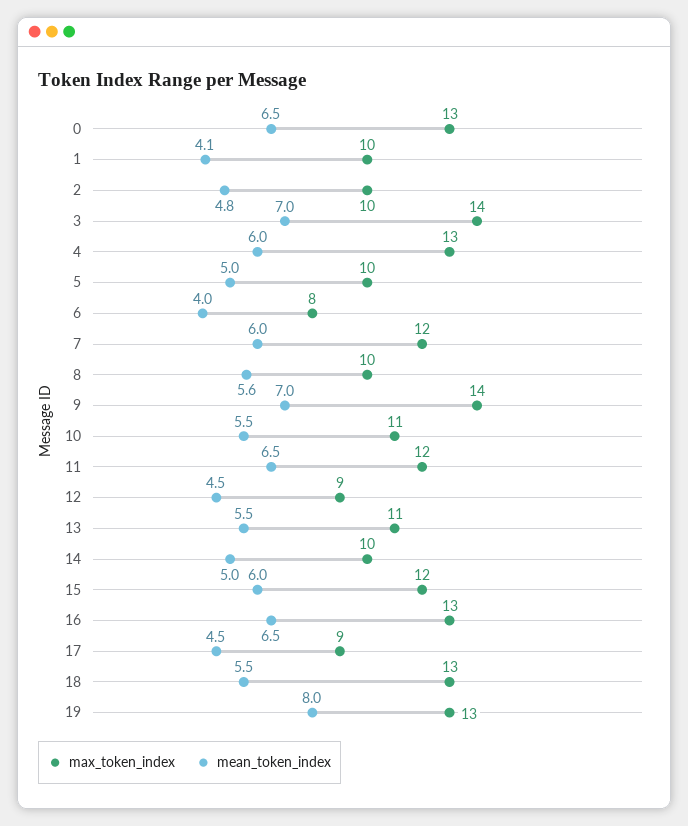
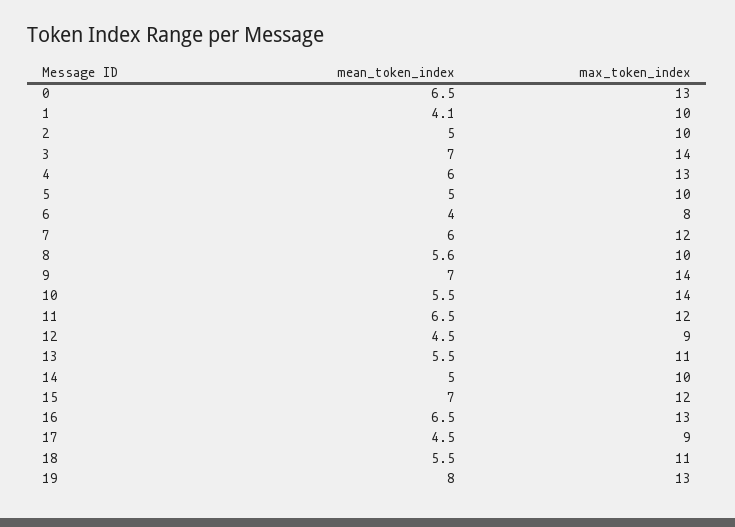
mean_token_index, 2: 4.8 -> 5
max_token_index, 10: 11 -> 14
mean_token_index, 15: 6 -> 7
max_token_index, 18: 13 -> 11

